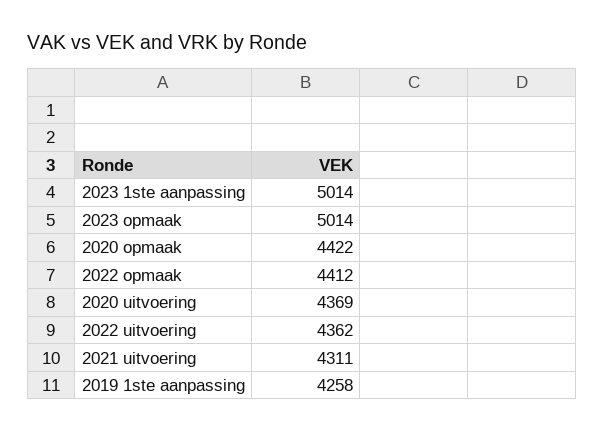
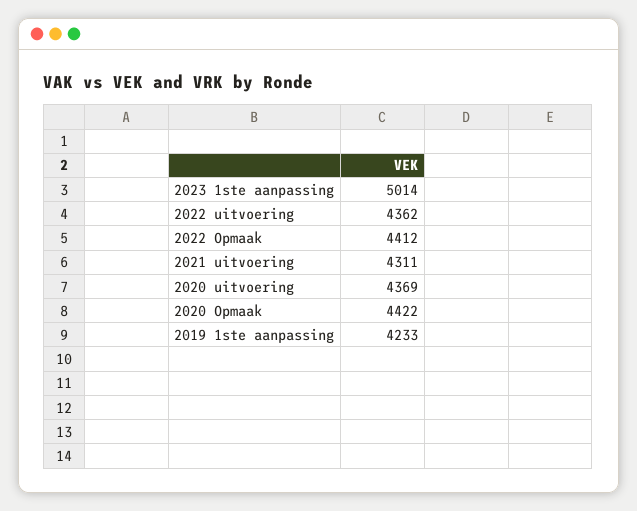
2023 opmaak: 5014 -> none
2019 1ste aanpassing: 4258 -> 4233

